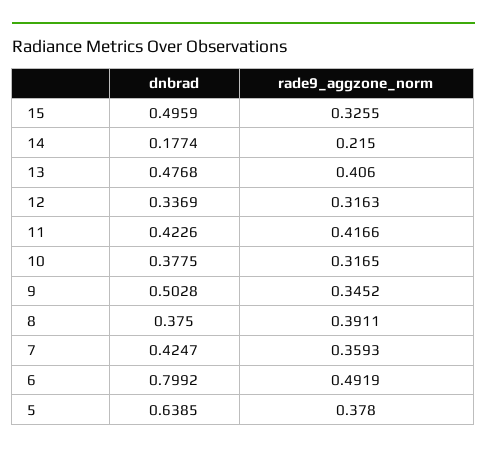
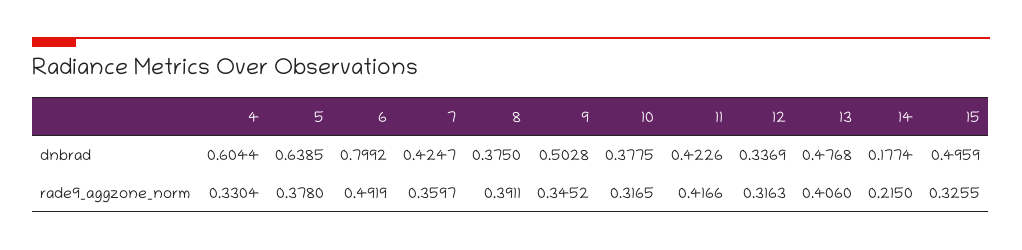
rade9_aggzone_norm, 7: 0.3593 -> 0.3597
dnbrad, 4: none -> 0.6044
rade9_aggzone_norm, 4: none -> 0.3304

